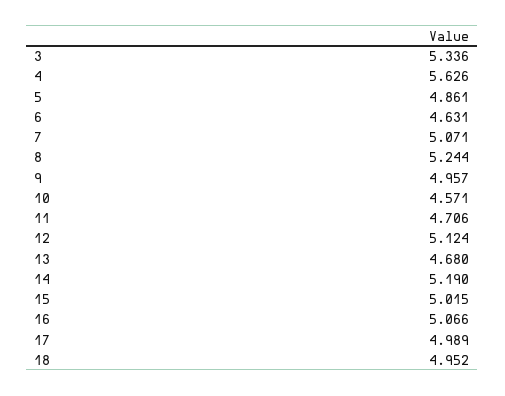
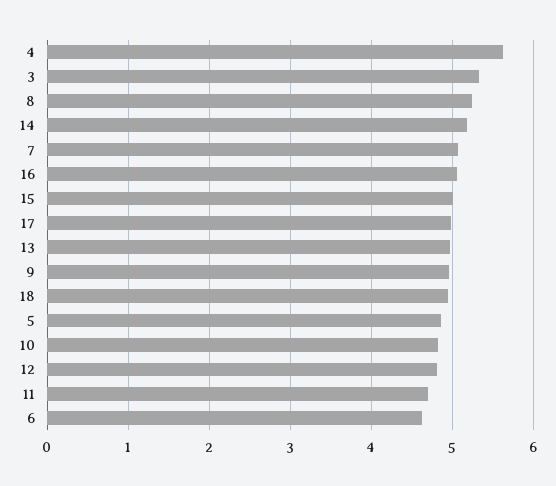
10: 4.571 -> 4.8
12: 5.124 -> 4.8
13: 4.68 -> 5

